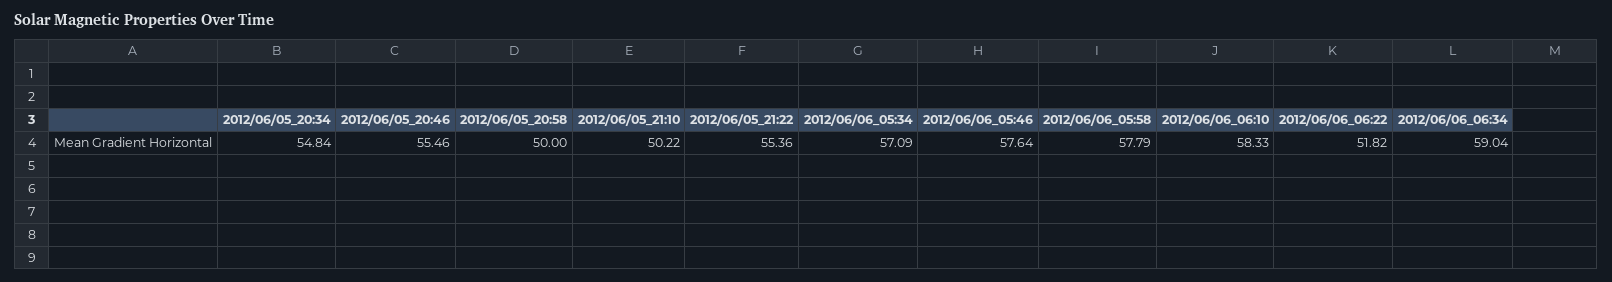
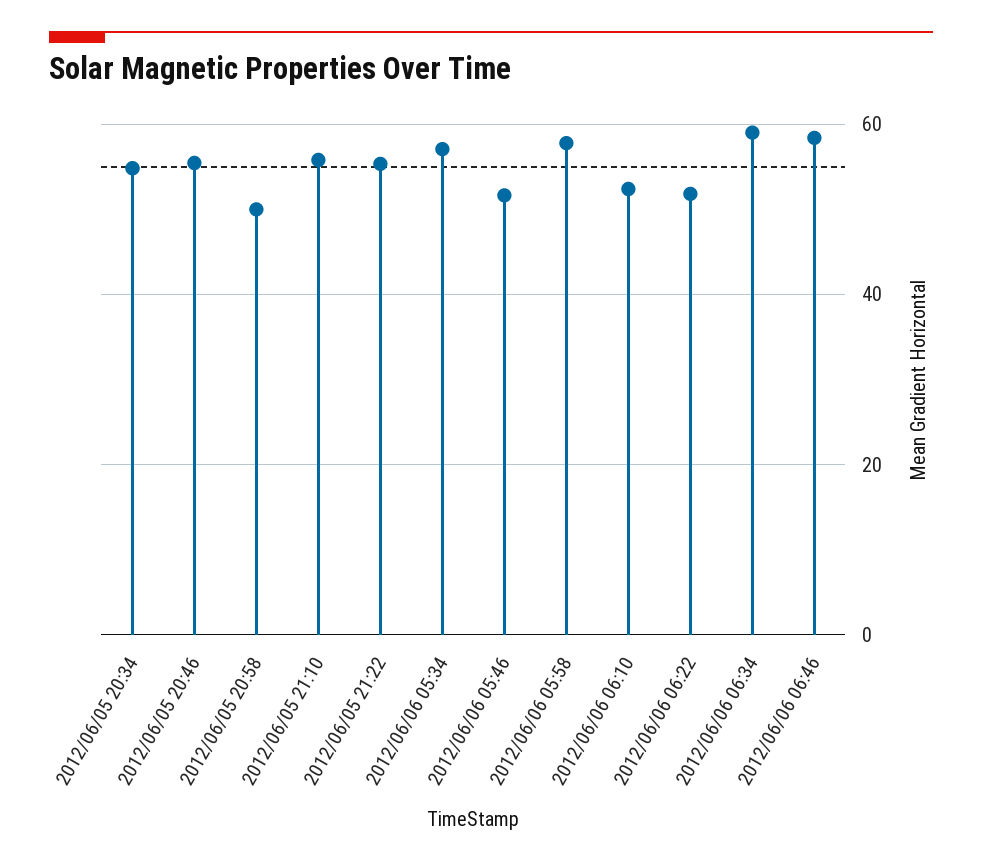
2012/06/05_21:10: 50.22 -> 56
2012/06/06_05:46: 57.64 -> 52
2012/06/06_06:10: 58.33 -> 52
2012/06/06 06:46: none -> 58

